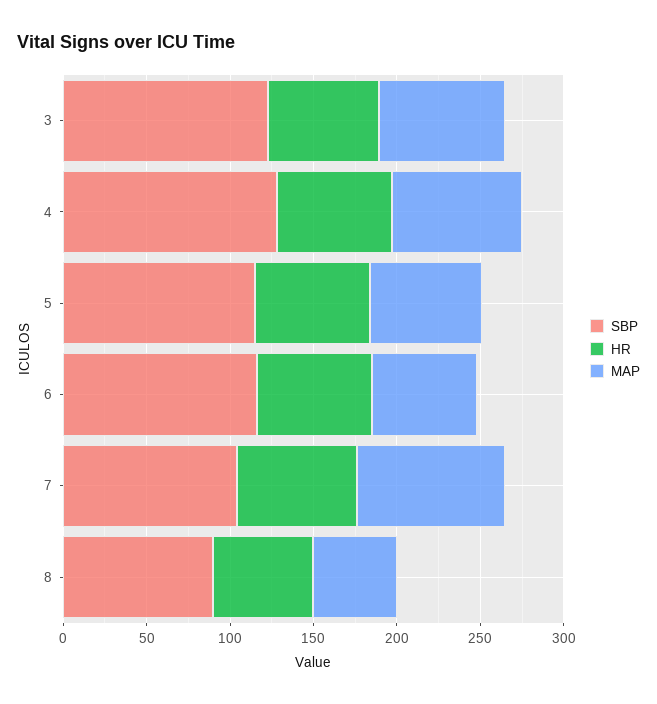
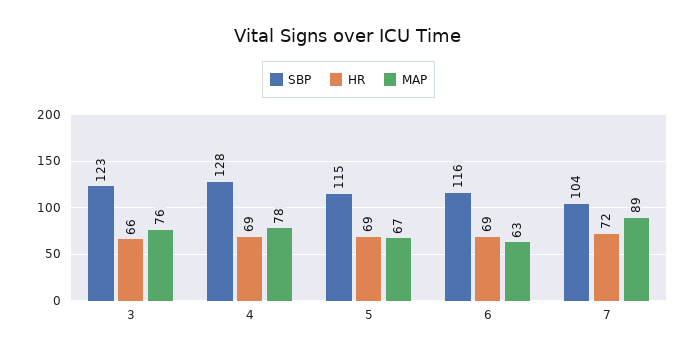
SBP, 8: 90 -> none
HR, 8: 60 -> none
MAP, 8: 50 -> none

